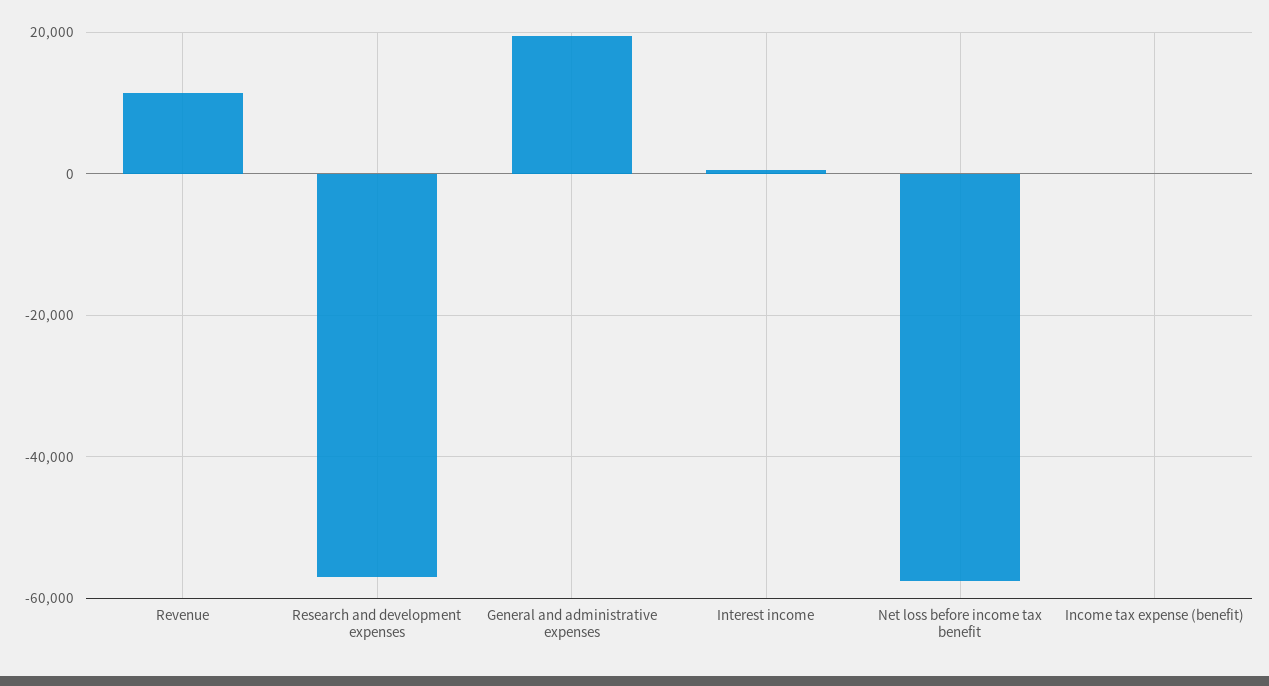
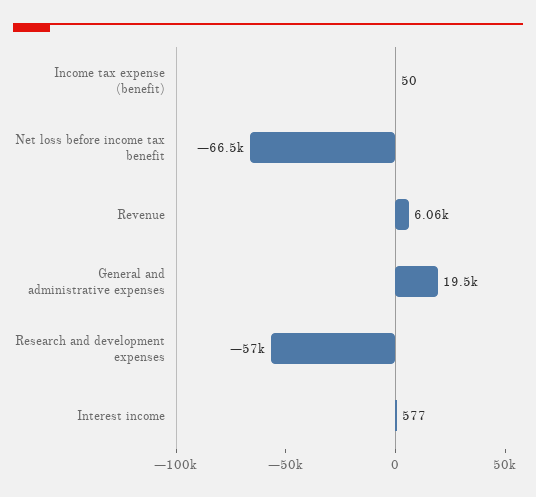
Revenue: 12000 -> 6060
Net loss before income tax benefit: -58000 -> -66500

